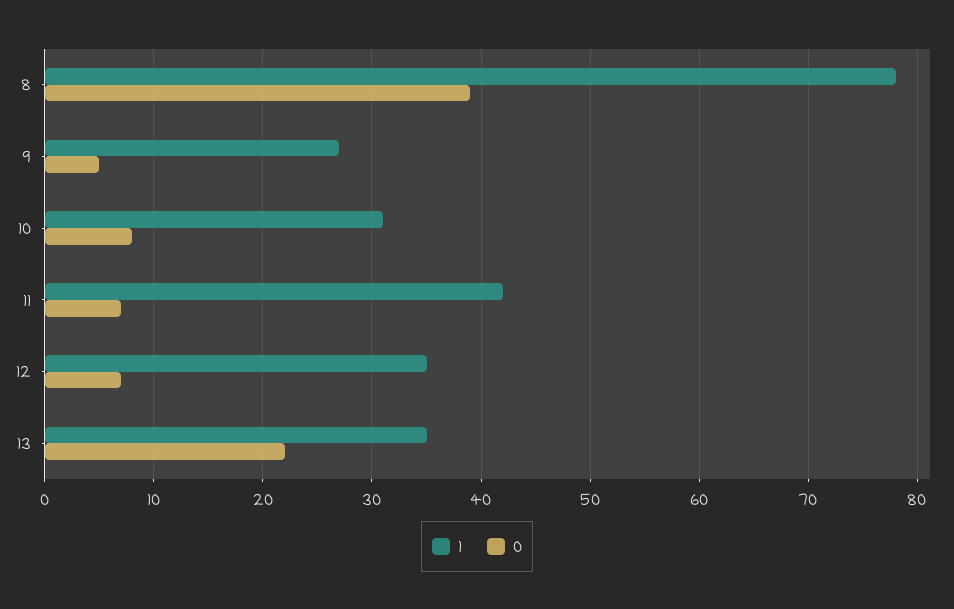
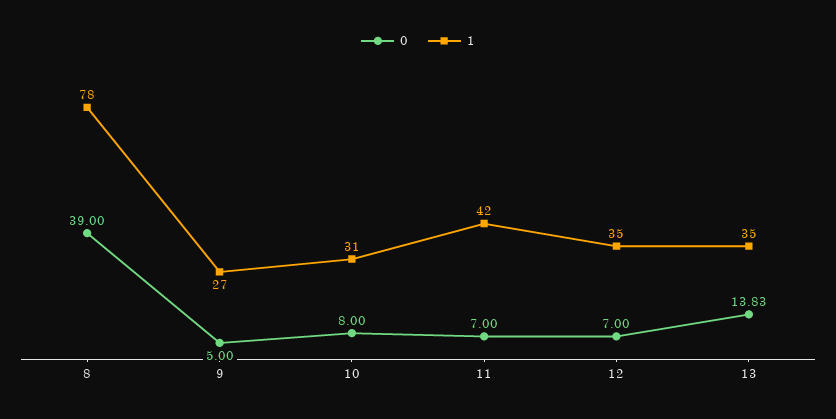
0, 13: 22 -> 13.83

